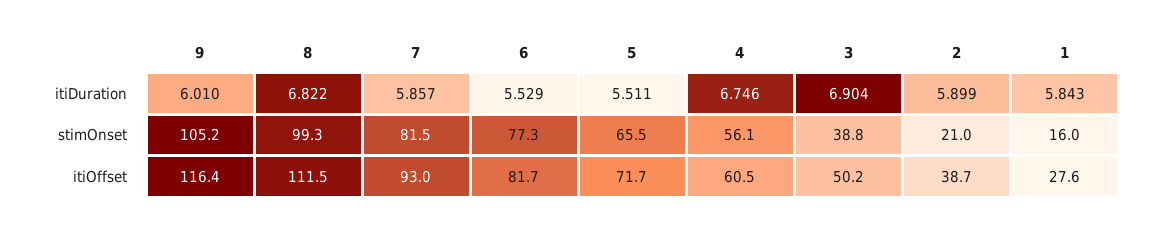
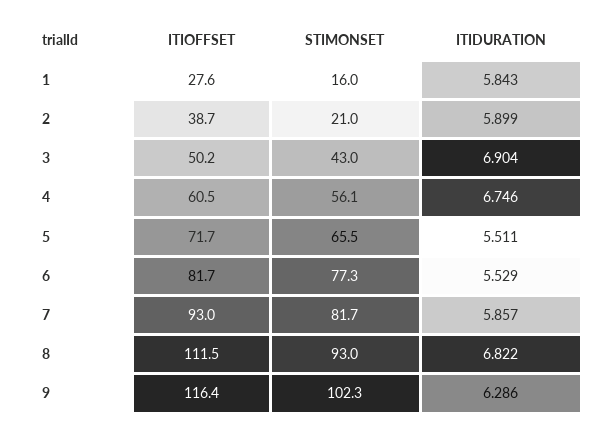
9, itiDuration: 6.01 -> 6.286
9, stimOnset: 105.2 -> 102.3
8, stimOnset: 99.3 -> 93
7, stimOnset: 81.5 -> 81.7
3, stimOnset: 38.8 -> 43

